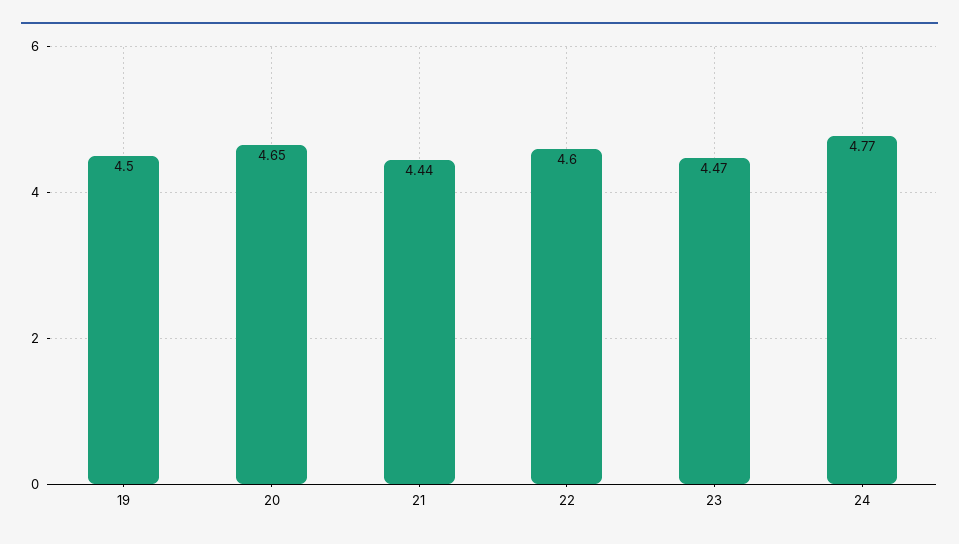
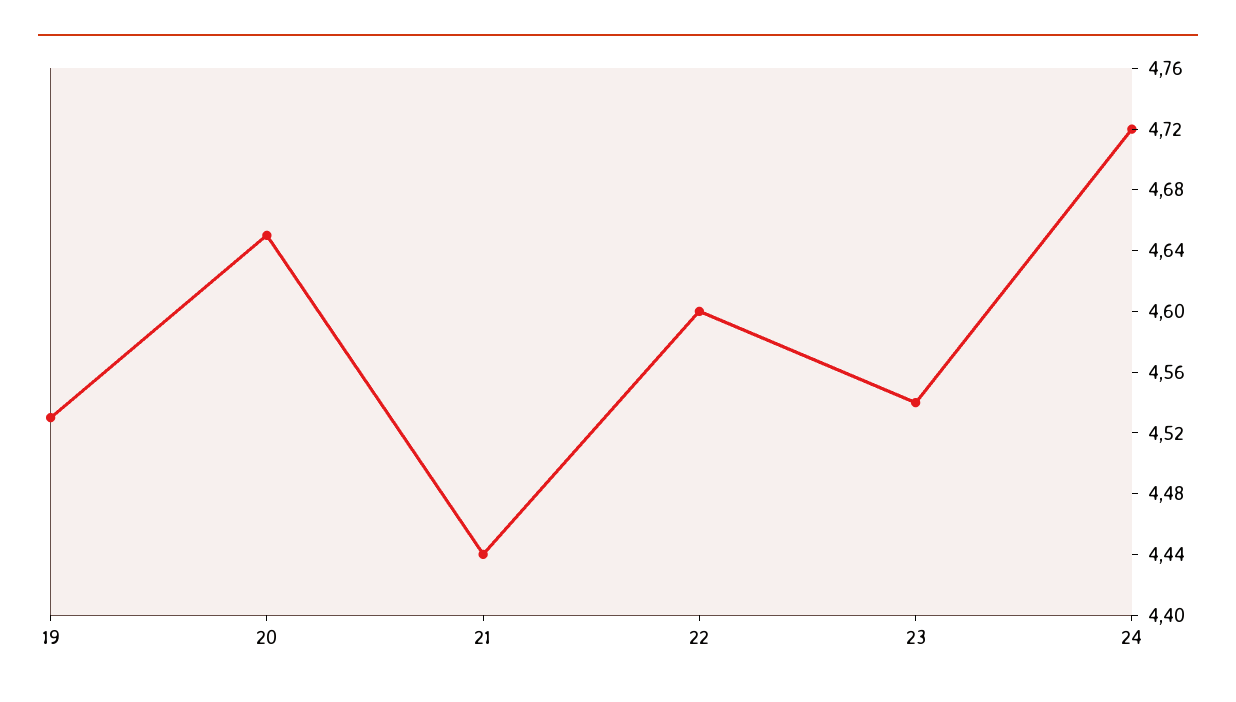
19: 4.5 -> 4.53
23: 4.47 -> 4.54
24: 4.77 -> 4.72

